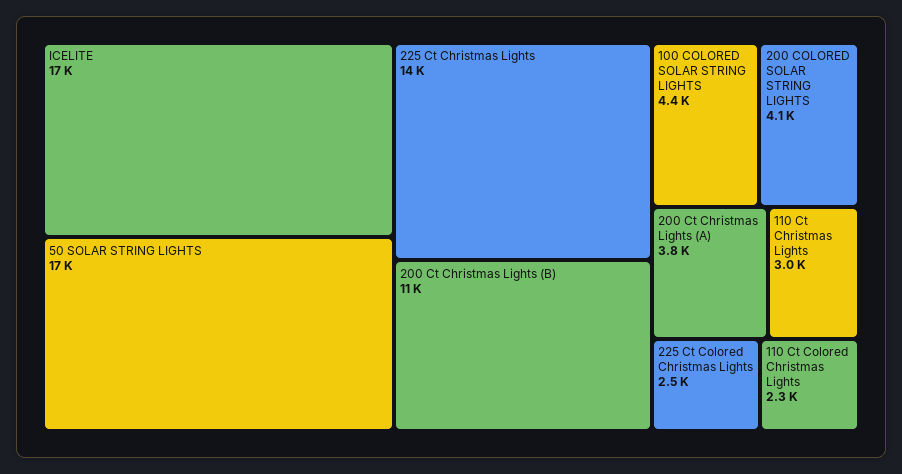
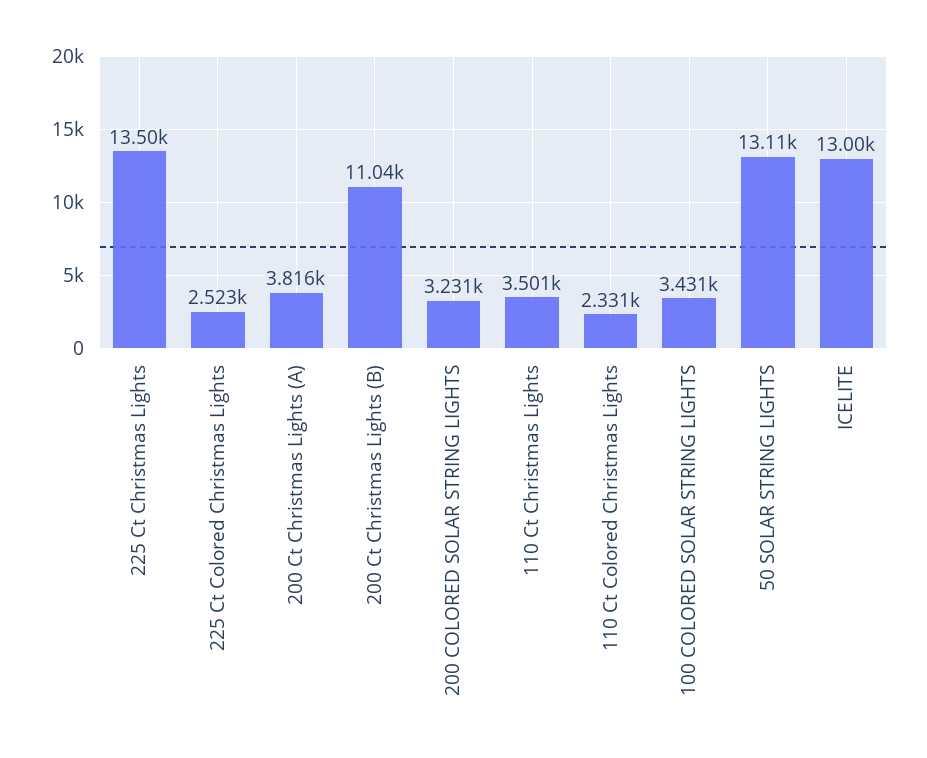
ICELITE: 17000 -> 13000
50 SOLAR STRING LIGHTS: 17000 -> 13110
100 COLORED SOLAR STRING LIGHTS: 4400 -> 3431
200 COLORED SOLAR STRING LIGHTS: 4100 -> 3231
110 Ct Christmas Lights: 3000 -> 3501

